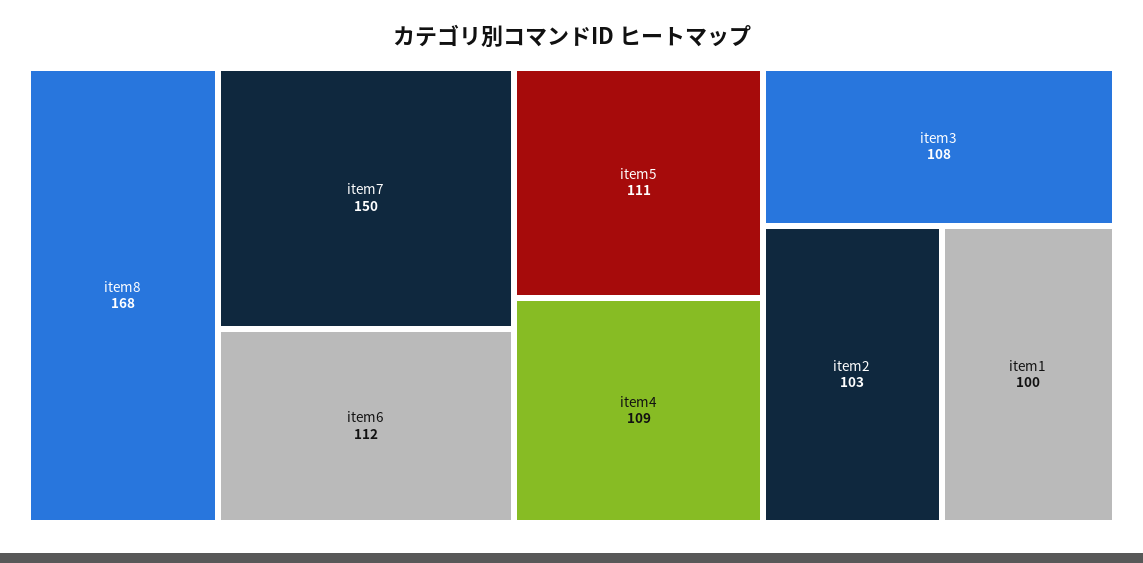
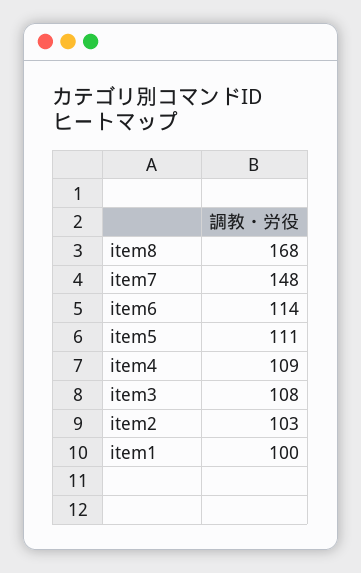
item7: 150 -> 148
item6: 112 -> 114

